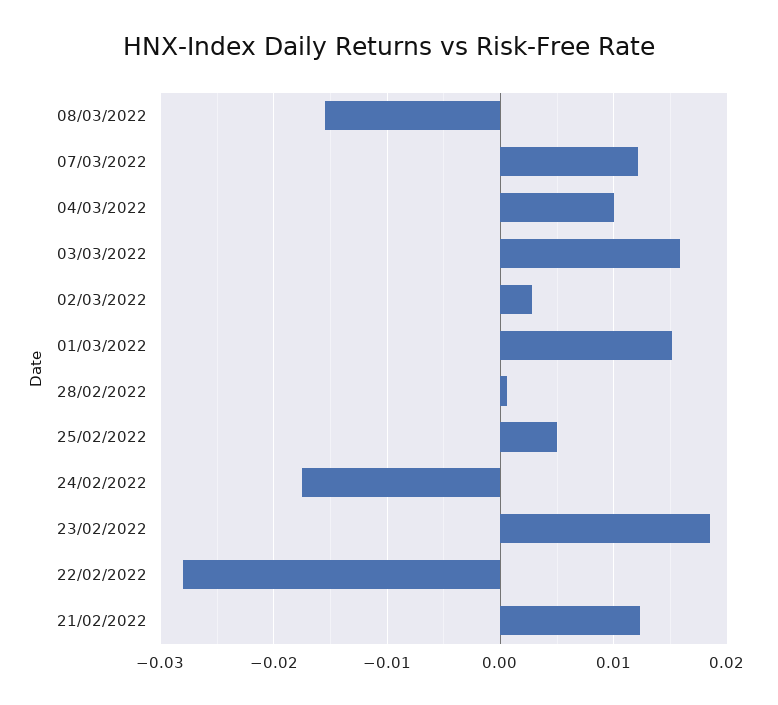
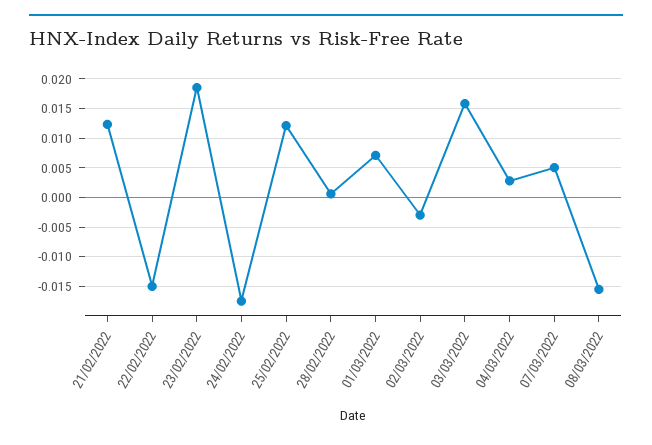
07/03/2022: 0.012 -> 0.005
04/03/2022: 0.01 -> 0.0025
02/03/2022: 0.003 -> -0.0025
01/03/2022: 0.015 -> 0.0075
25/02/2022: 0.005 -> 0.0125
22/02/2022: -0.028 -> -0.015

